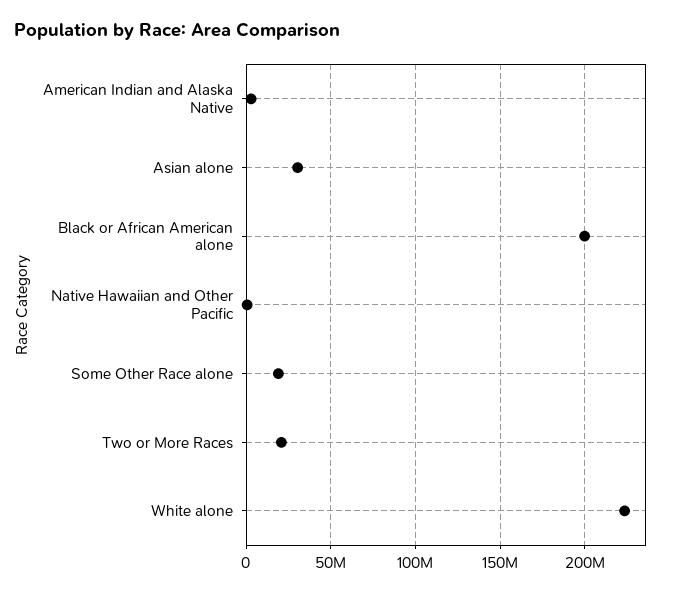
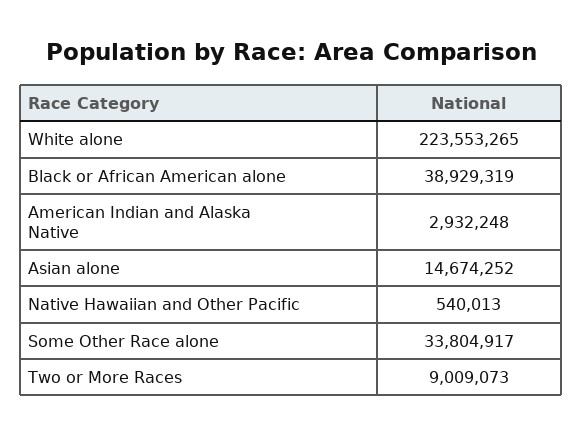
Asian alone: 30000000 -> 14674252
Black or African American alone: 200000000 -> 38929319
Some Other Race alone: 20000000 -> 33804917
Two or More Races: 20000000 -> 9009073

